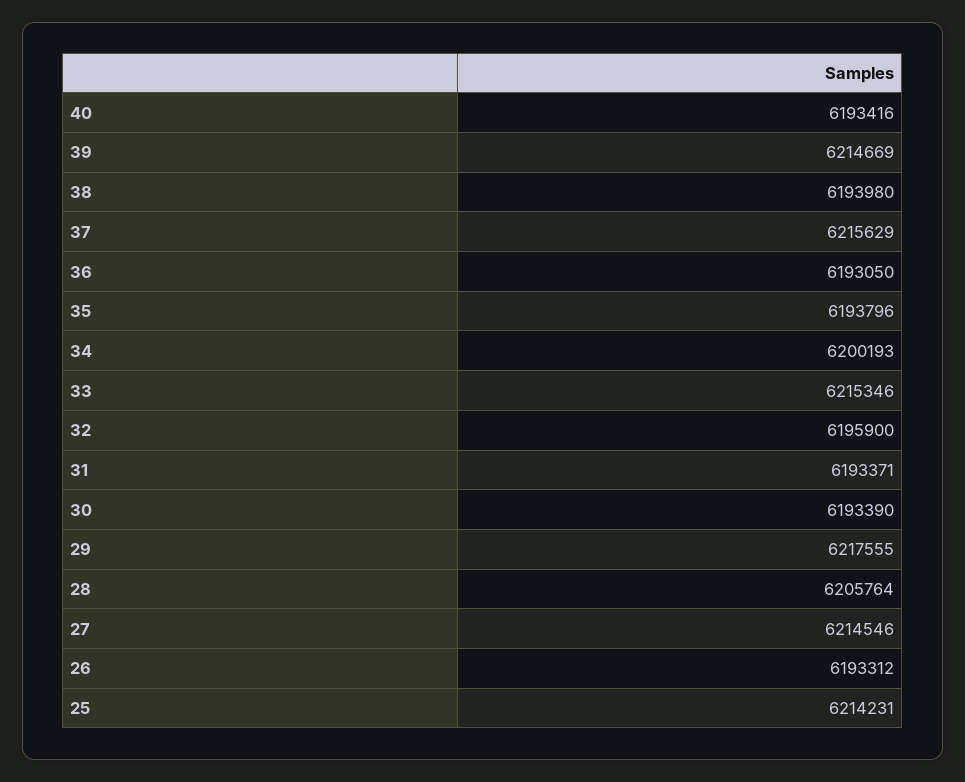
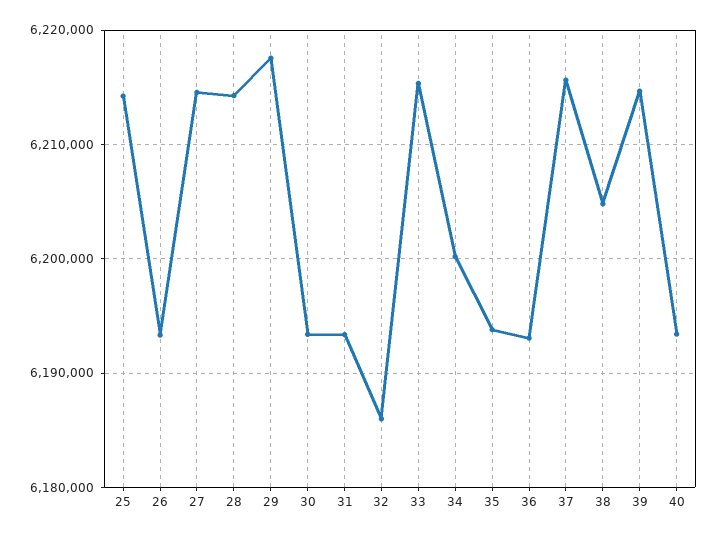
38: 6193980 -> 6205000
32: 6195900 -> 6186000
28: 6205764 -> 6214000

